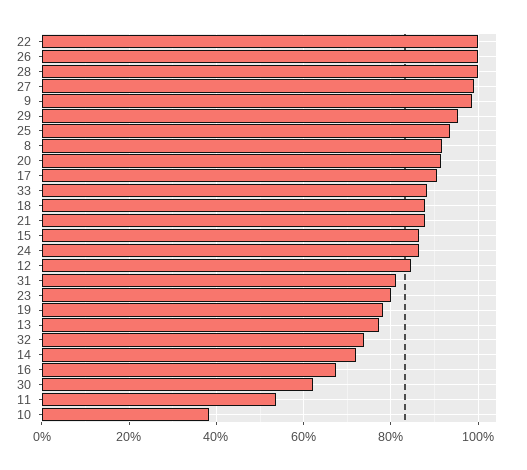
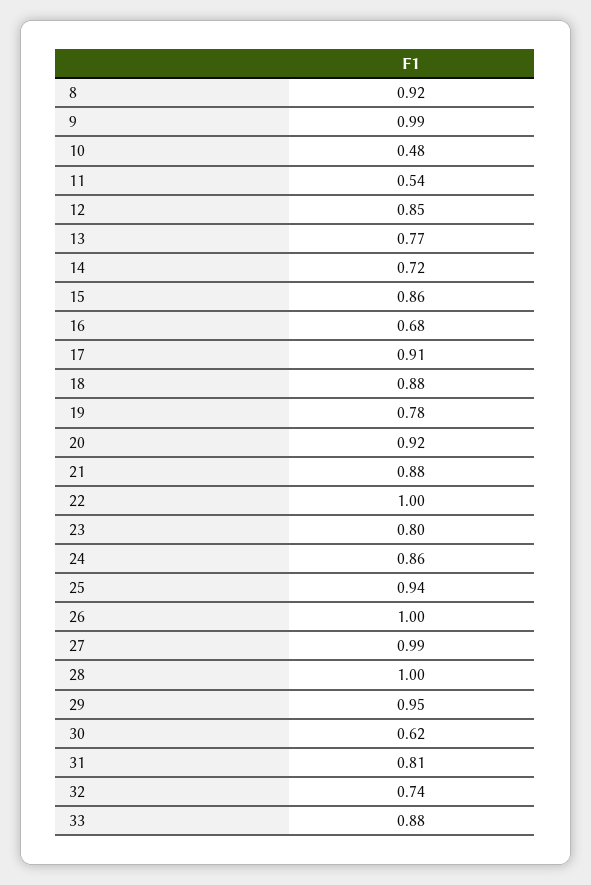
10: 0.38 -> 0.48

